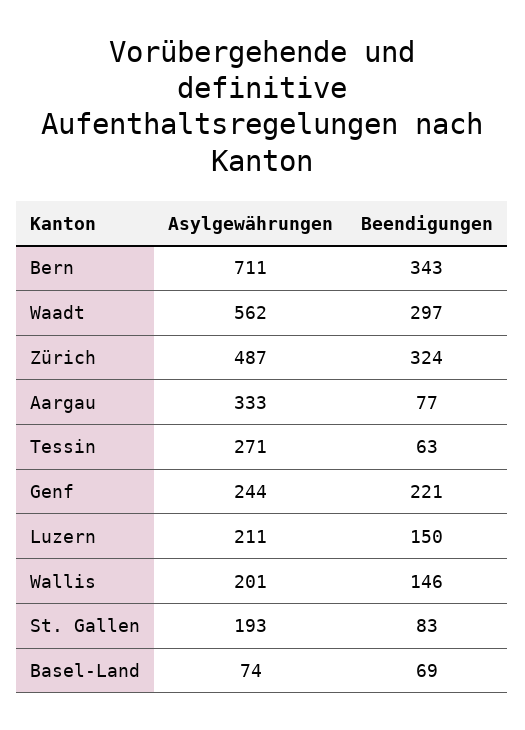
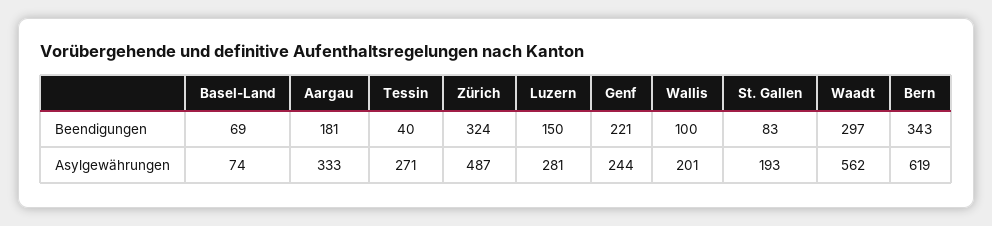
Asylgewährungen, Bern: 711 -> 619
Beendigungen, Aargau: 77 -> 181
Beendigungen, Tessin: 63 -> 40
Asylgewährungen, Luzern: 211 -> 281
Beendigungen, Wallis: 146 -> 100

